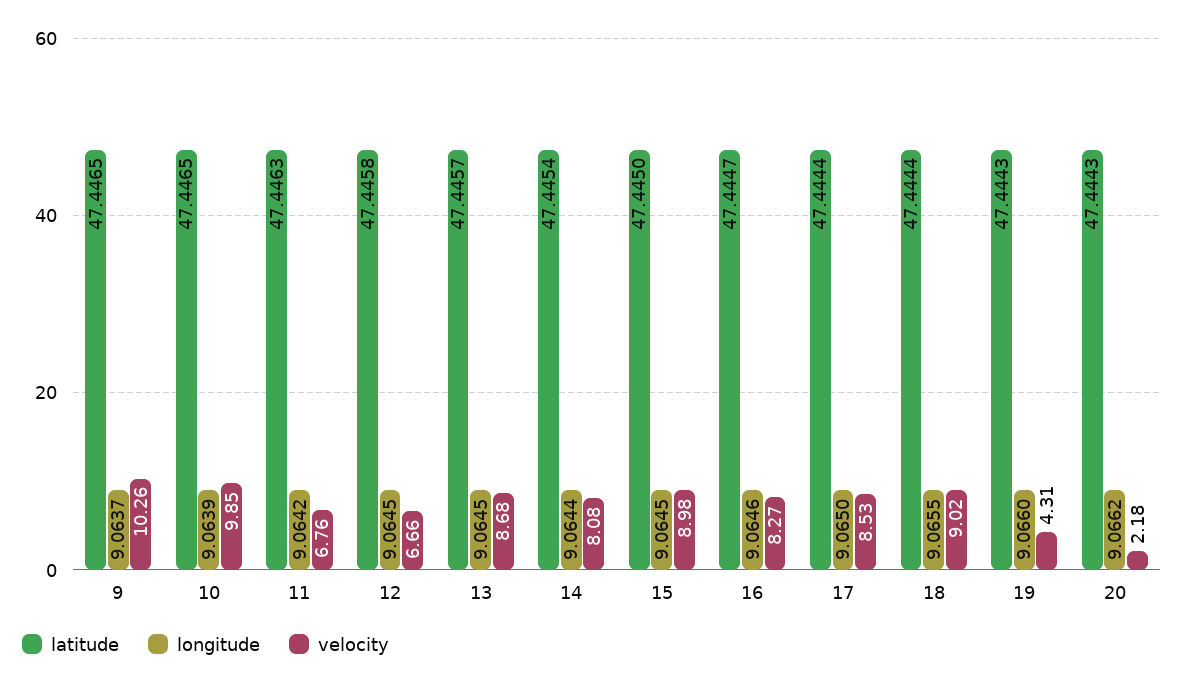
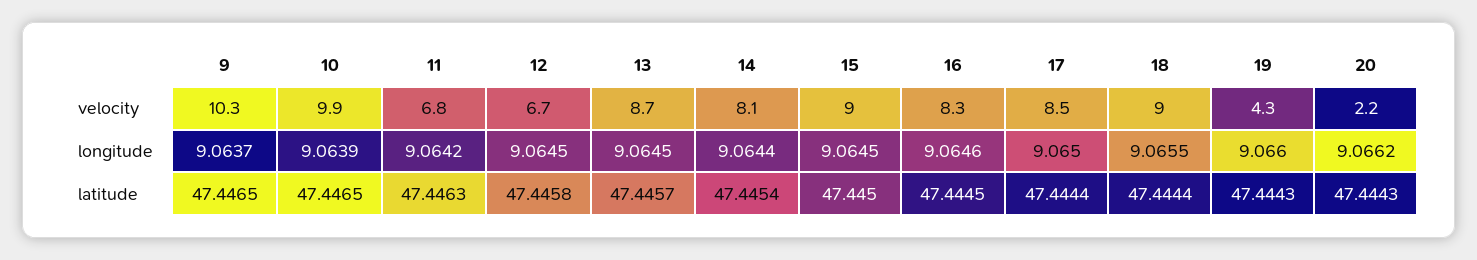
latitude, 16: 47.4447 -> 47.4445

